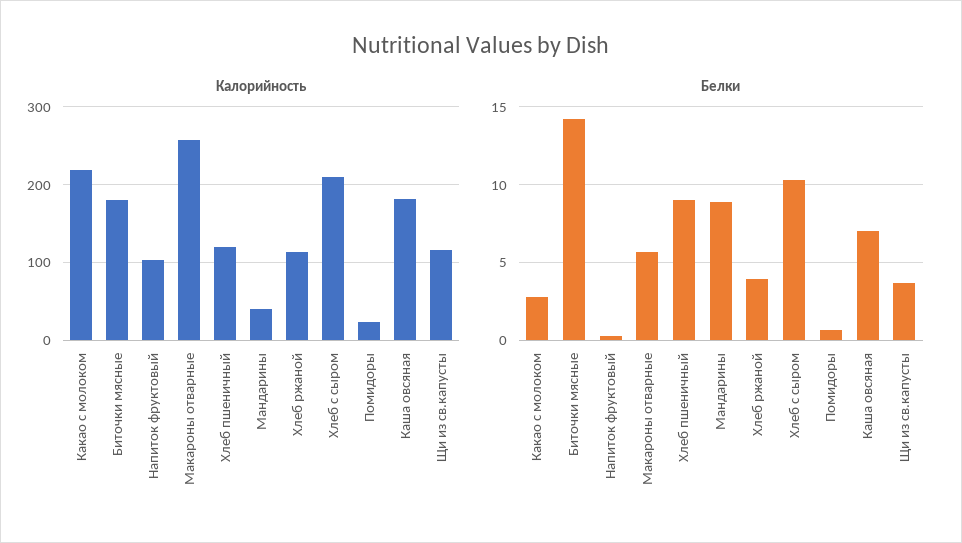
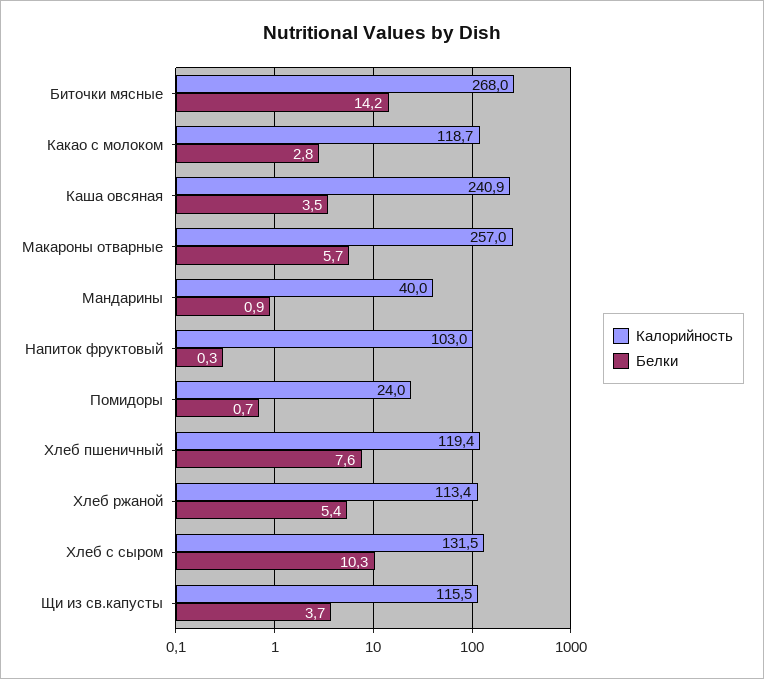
Калорийность, Какао с молоком: 220 -> 118.7
Калорийность, Биточки мясные: 180 -> 268
Калорийность, Хлеб с сыром: 210 -> 131.5
Калорийность, Каша овсяная: 180 -> 240.9
Белки, Хлеб пшеничный: 9 -> 7.6
Белки, Мандарины: 9 -> 0.9
Белки, Хлеб ржаной: 4 -> 5.4
Белки, Каша овсяная: 7 -> 3.5

